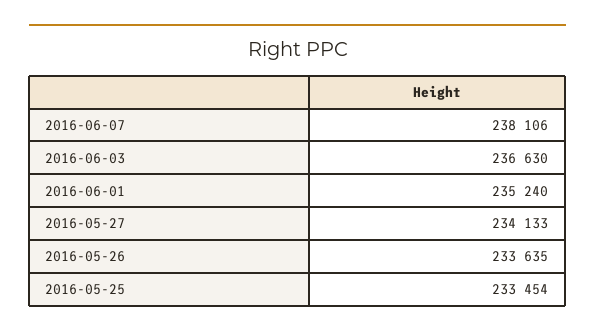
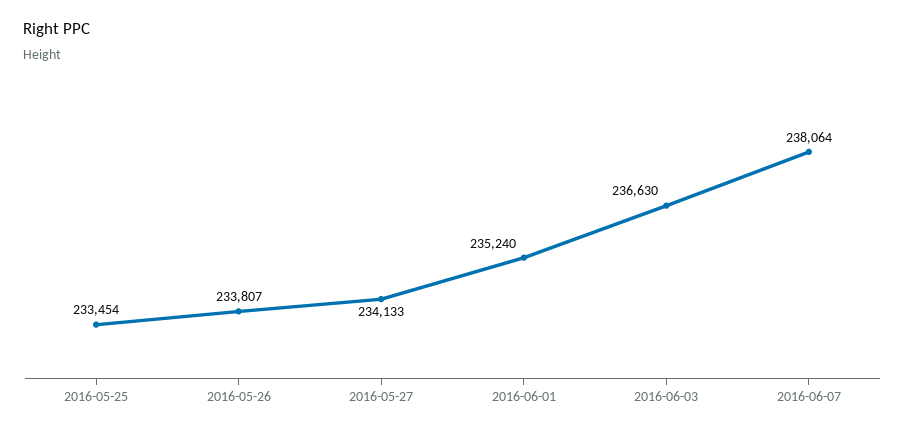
2016-06-07: 238106 -> 238064
2016-05-26: 233635 -> 233807

